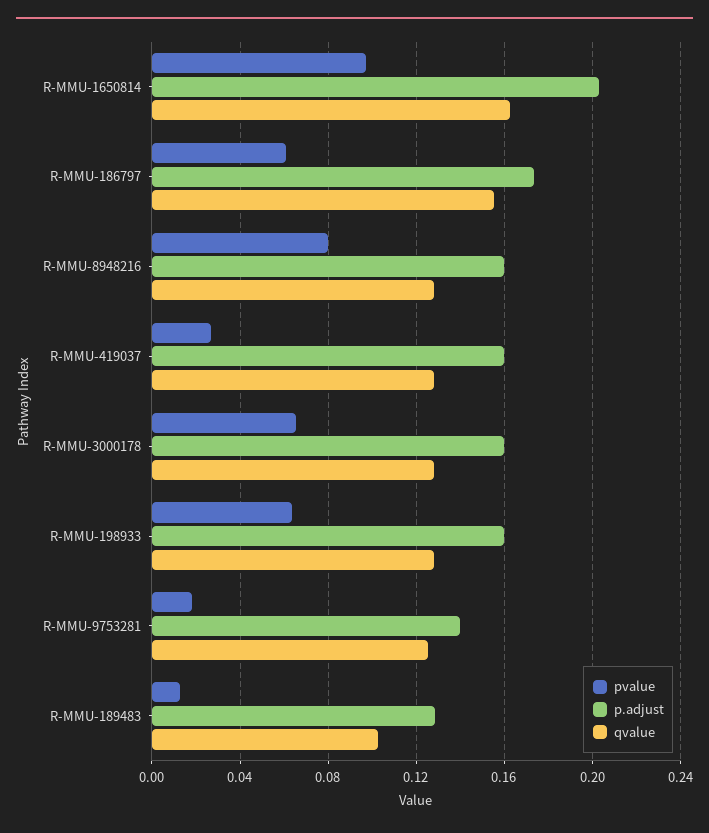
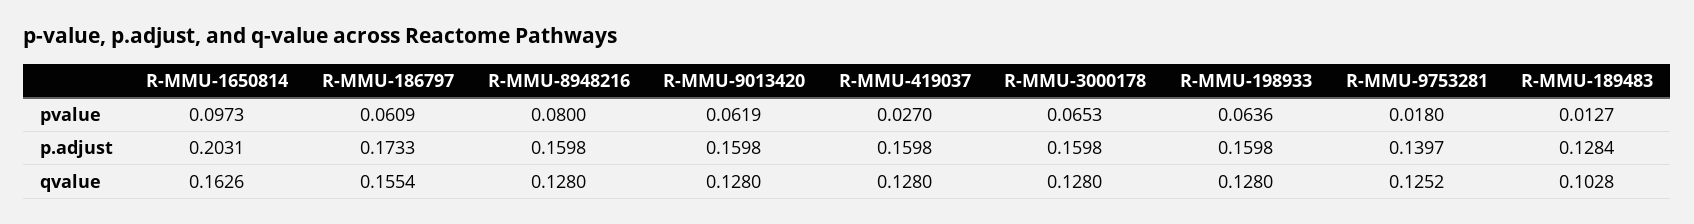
pvalue, R-MMU-9013420: none -> 0.0619
p.adjust, R-MMU-9013420: none -> 0.1598
qvalue, R-MMU-9013420: none -> 0.128

